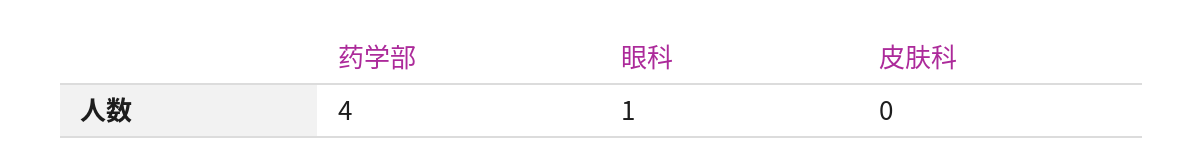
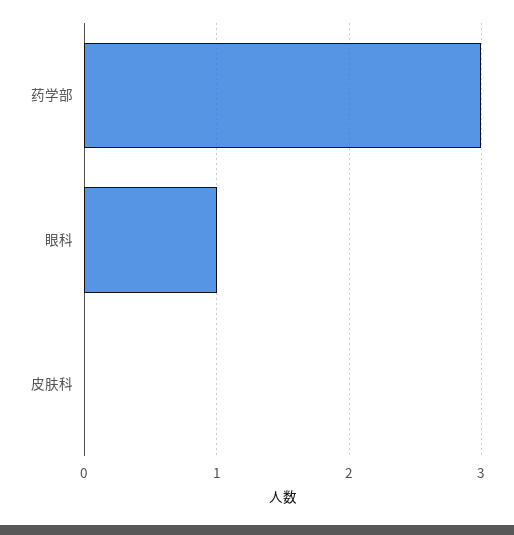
药学部: 4 -> 3

